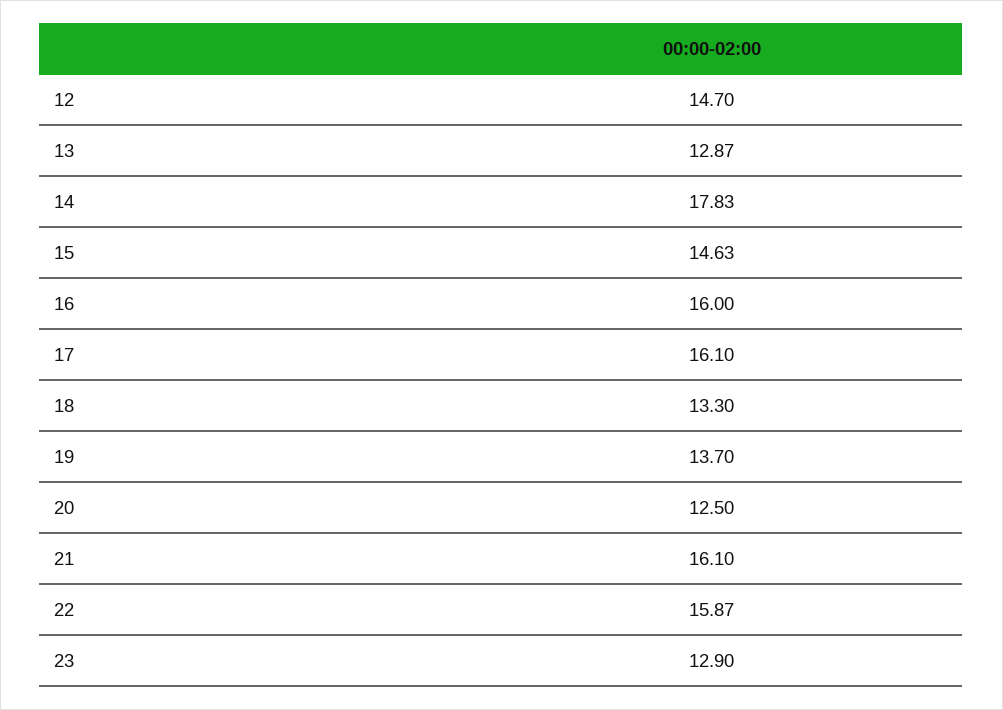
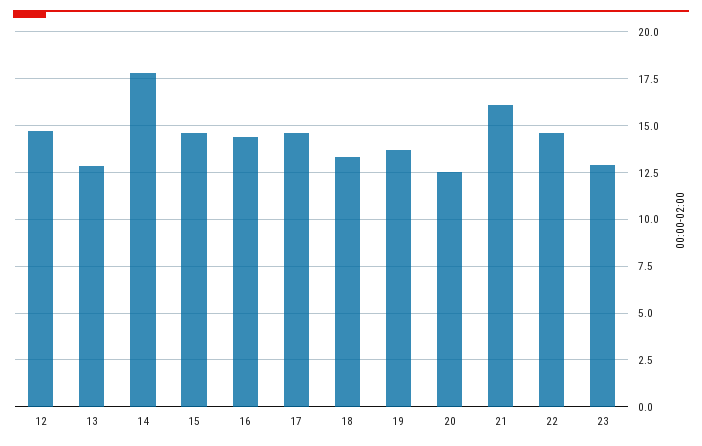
16: 16 -> 14.5
17: 16.1 -> 14.5
22: 15.87 -> 14.5

